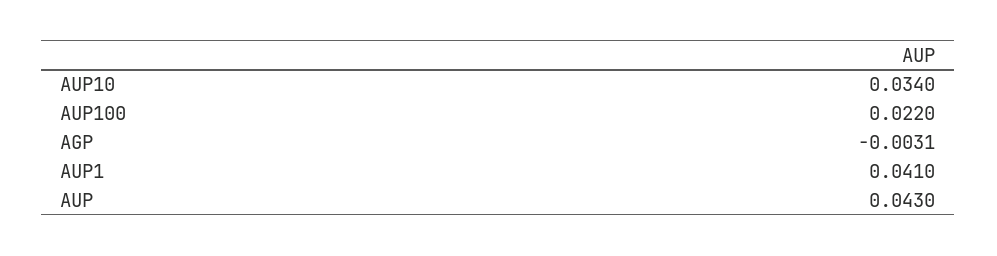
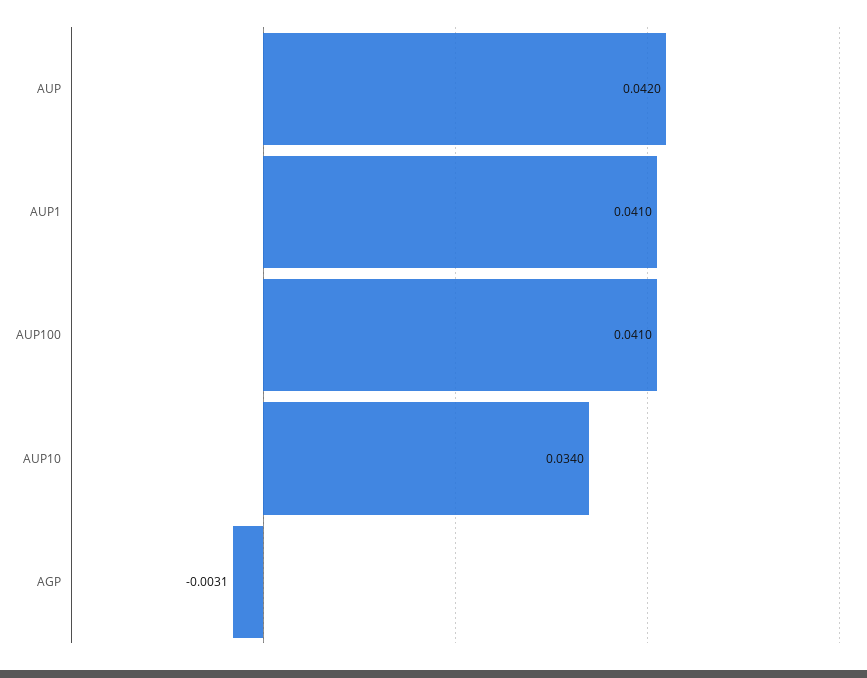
AUP100: 0.022 -> 0.041
AUP: 0.043 -> 0.042

